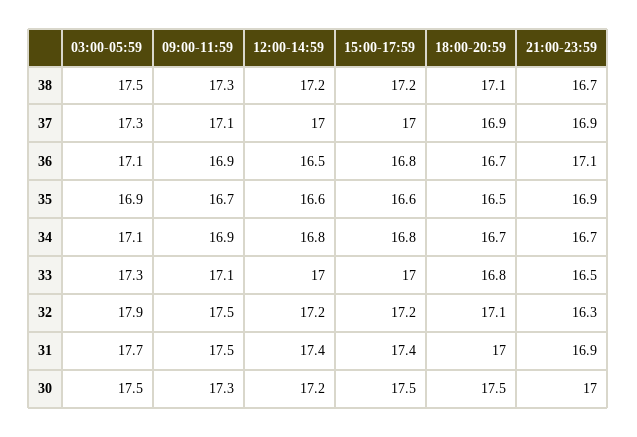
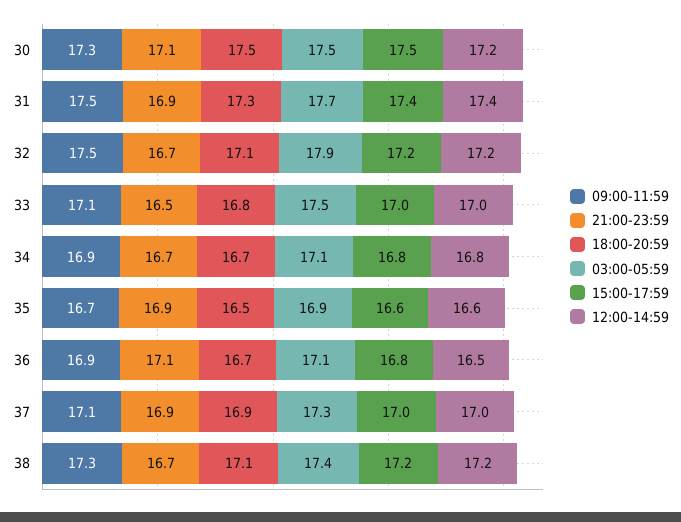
03:00-05:59, 38: 17.5 -> 17.4
03:00-05:59, 33: 17.3 -> 17.5
21:00-23:59, 32: 16.3 -> 16.7
18:00-20:59, 31: 17 -> 17.3
21:00-23:59, 30: 17 -> 17.1

